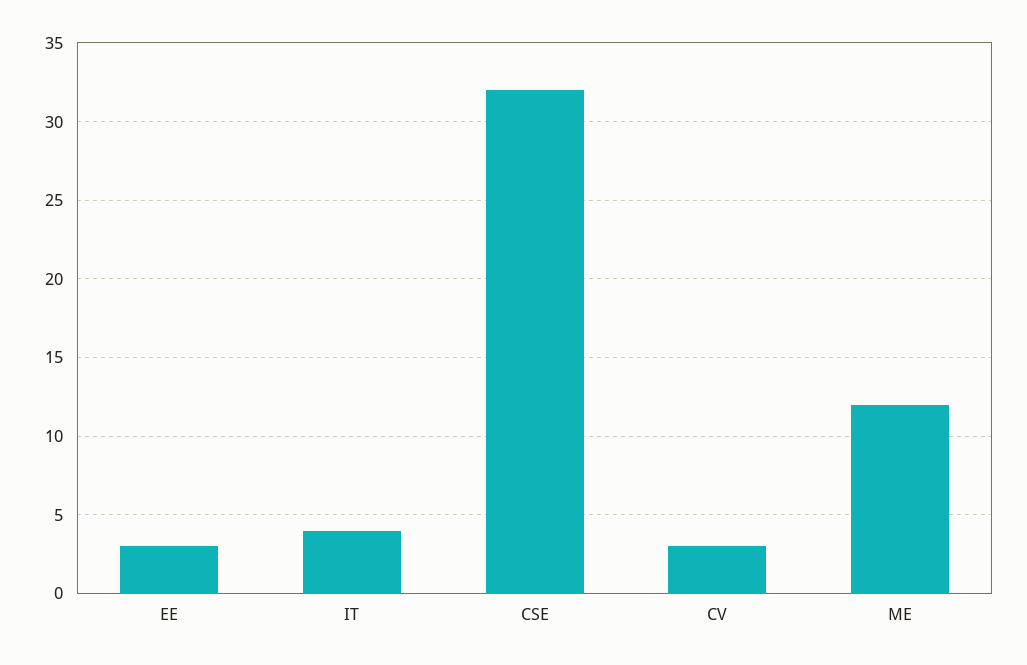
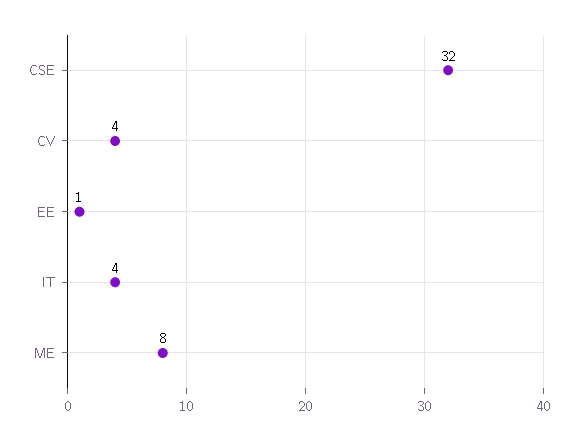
EE: 3 -> 1
CV: 3 -> 4
ME: 12 -> 8

